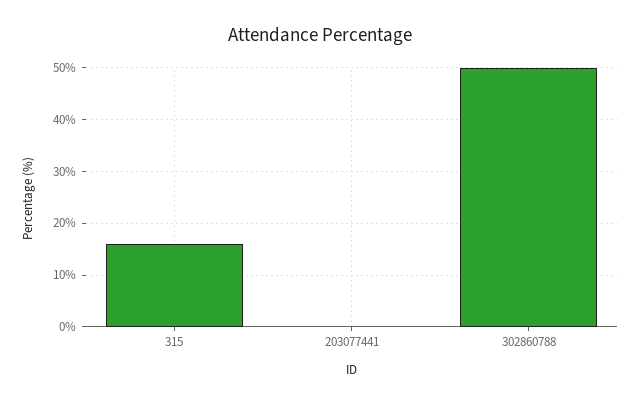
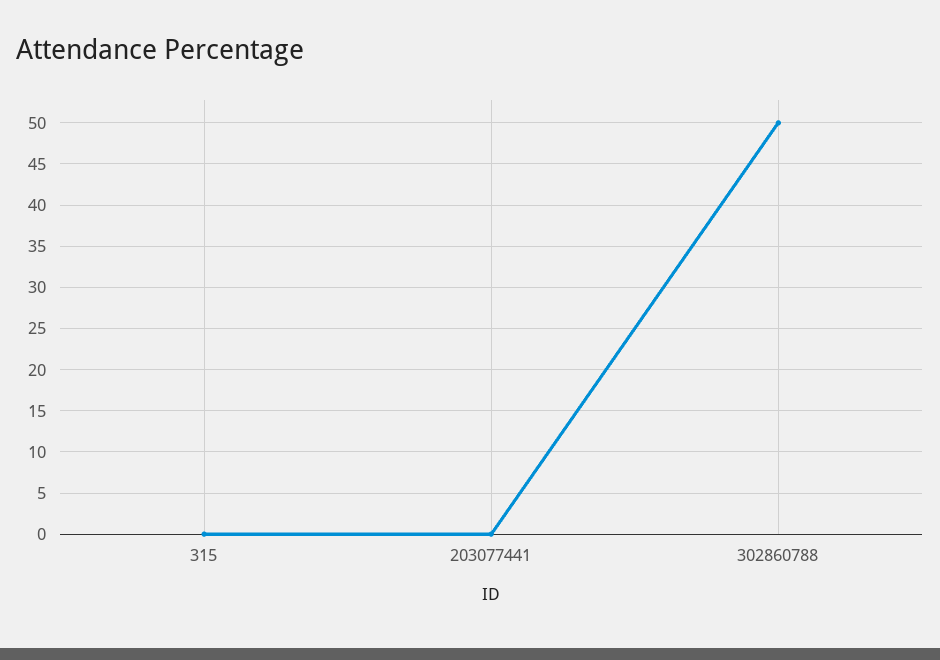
315: 15 -> 0

